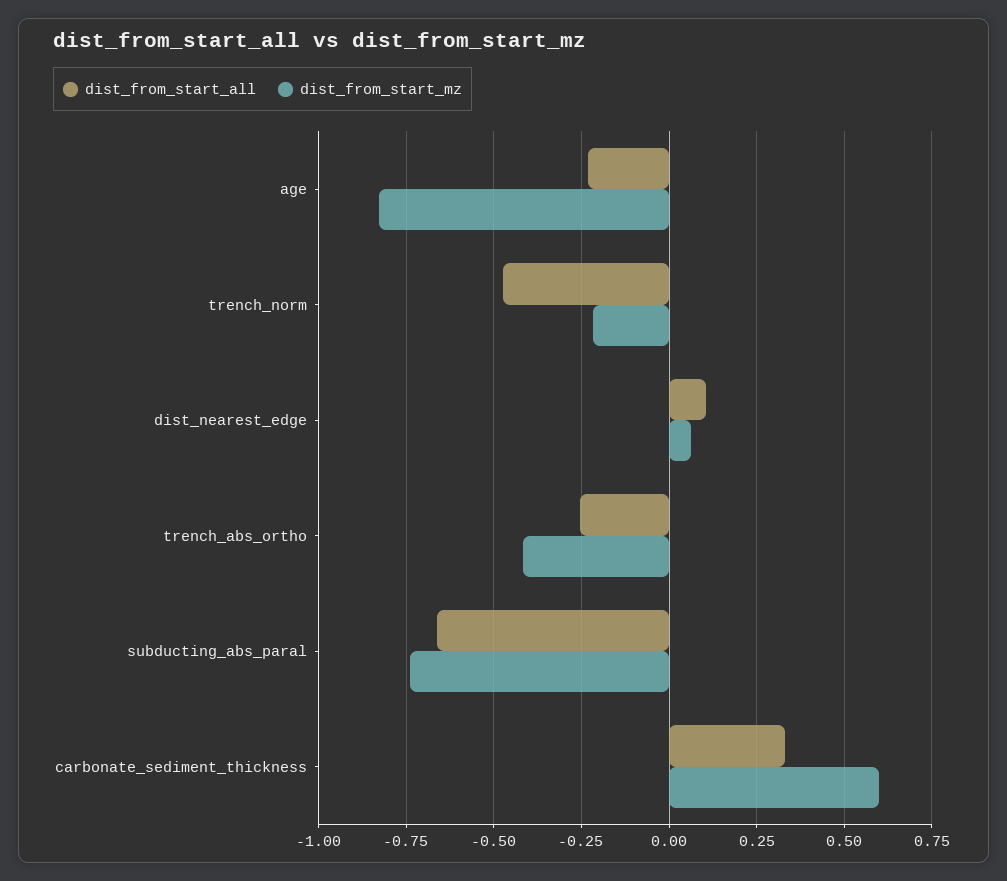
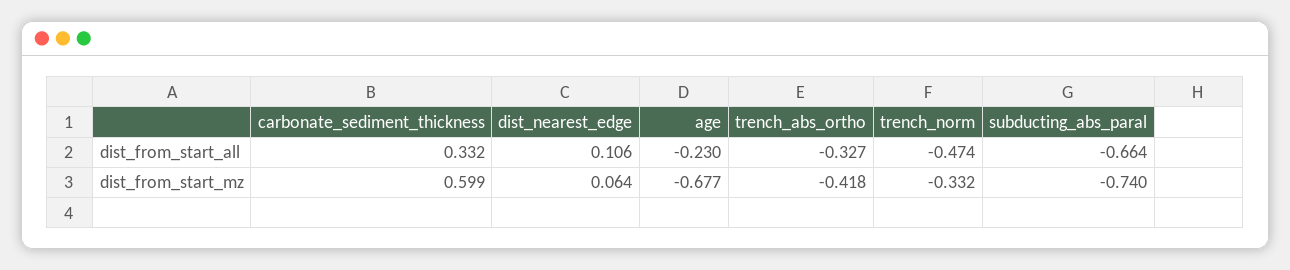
dist_from_start_mz, age: -0.825 -> -0.677
dist_from_start_mz, trench_norm: -0.225 -> -0.332
dist_from_start_all, trench_abs_ortho: -0.25 -> -0.327

